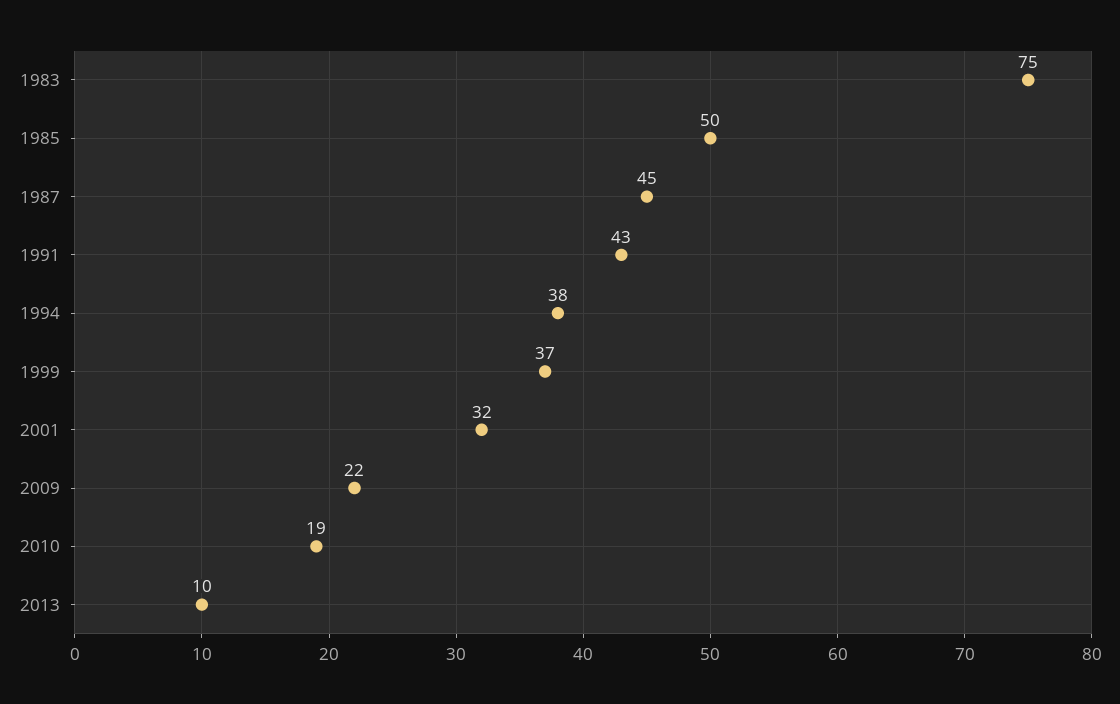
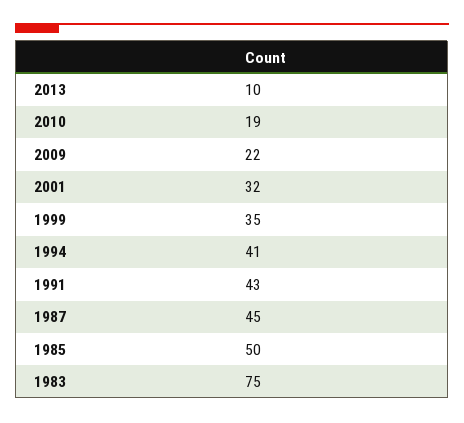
1994: 38 -> 41
1999: 37 -> 35

